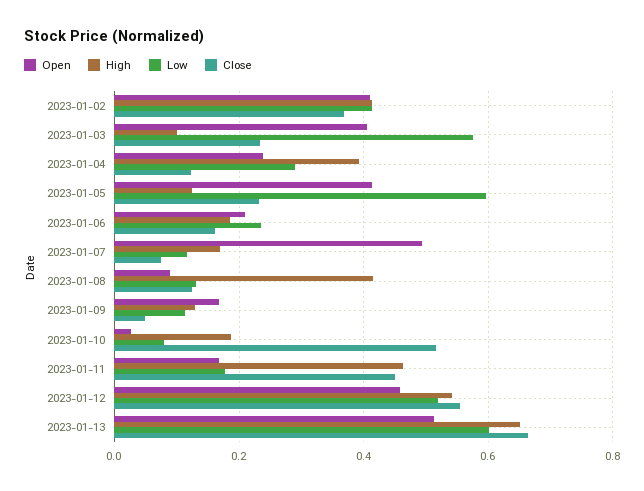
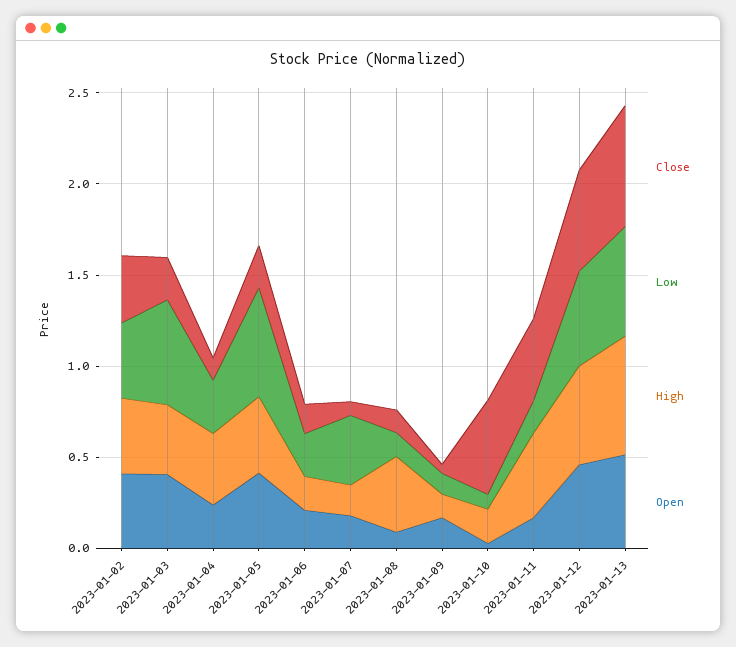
High, 2023-01-03: 0.1 -> 0.4
High, 2023-01-05: 0.12 -> 0.4
Open, 2023-01-07: 0.5 -> 0.2
Low, 2023-01-07: 0.12 -> 0.4

